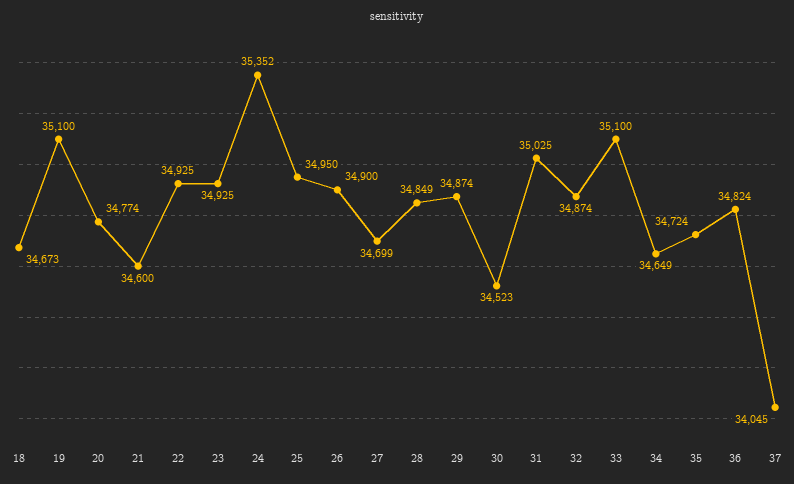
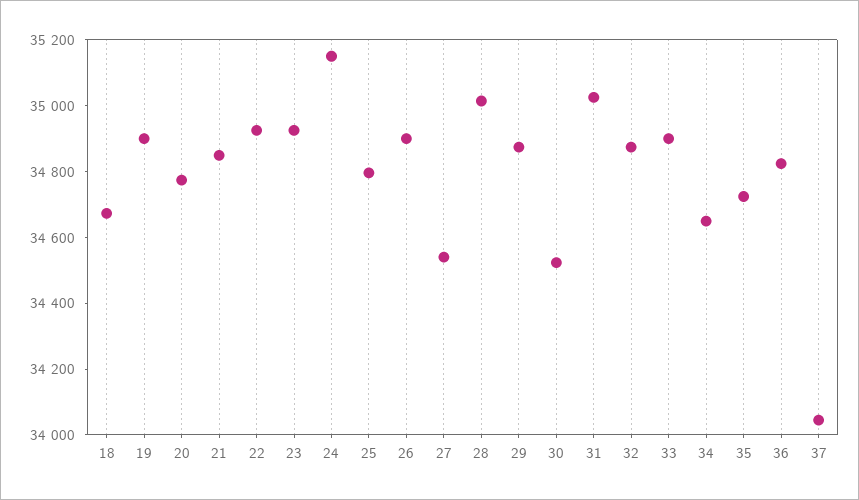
19: 35100 -> 34900
21: 34600 -> 34850
24: 35352 -> 35150
25: 34950 -> 34800
27: 34699 -> 34550
28: 34849 -> 35000
33: 35100 -> 34900

